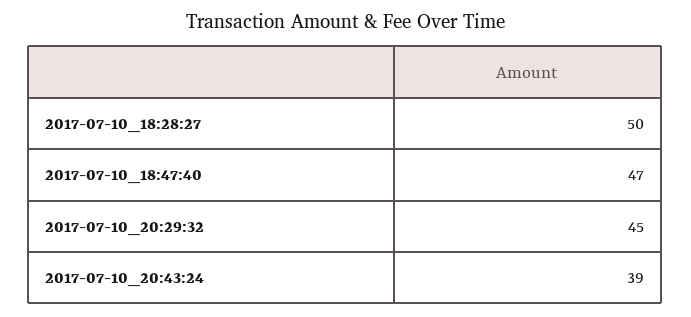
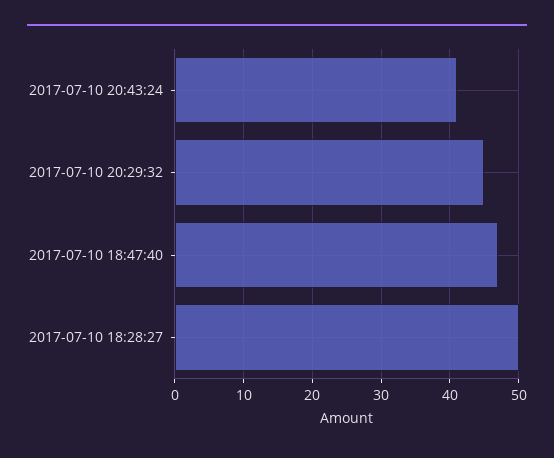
2017-07-10_20:43:24: 39 -> 41

